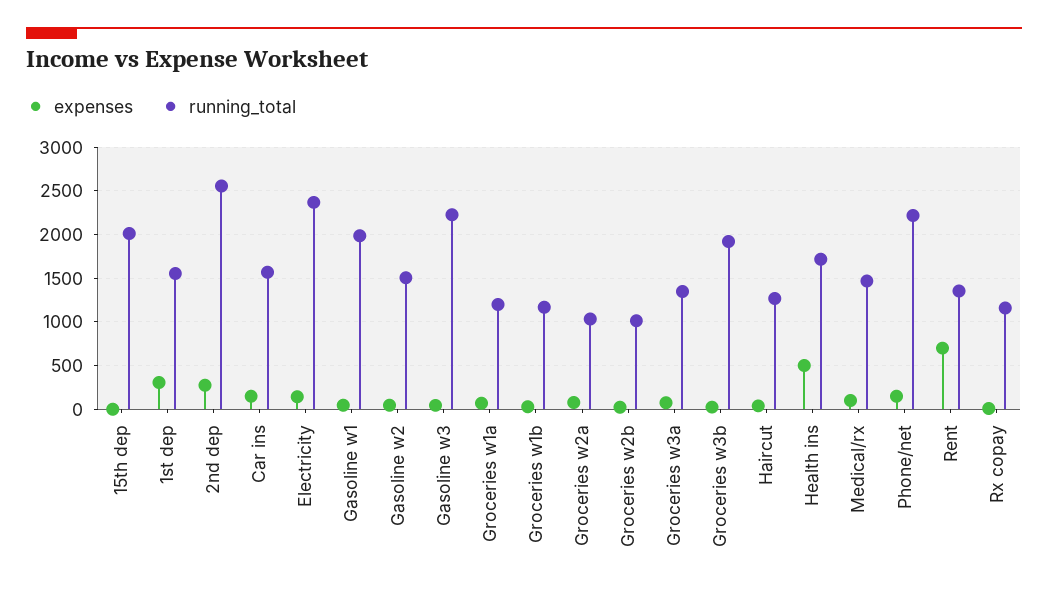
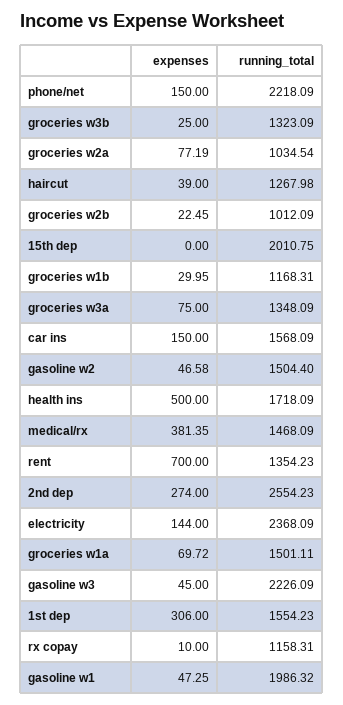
running_total, Groceries w1a: 1200 -> 1501.11
running_total, Groceries w3b: 1900 -> 1323.09
expenses, Medical/rx: 100 -> 381.35

